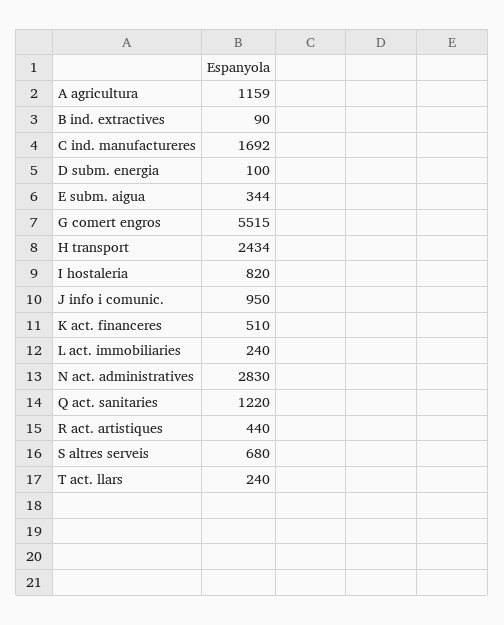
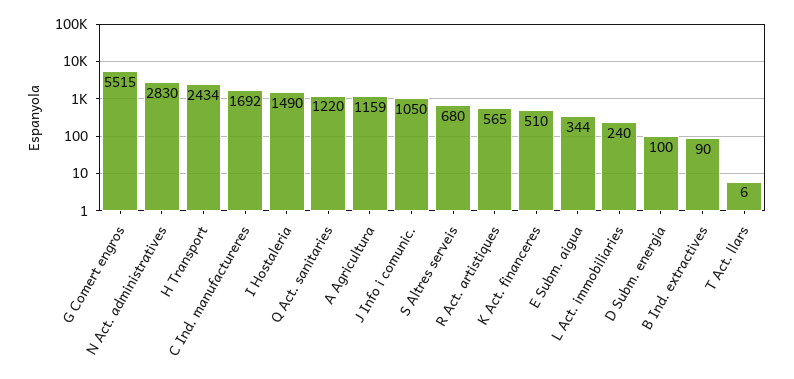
I hostaleria: 820 -> 1490
J info i comunic.: 950 -> 1050
R act. artistiques: 440 -> 565
T act. llars: 240 -> 6

